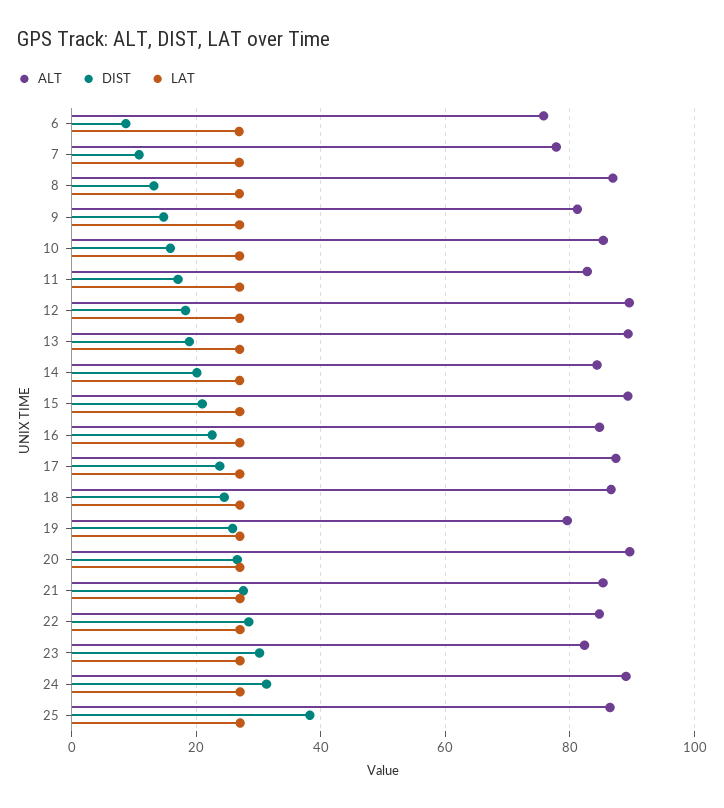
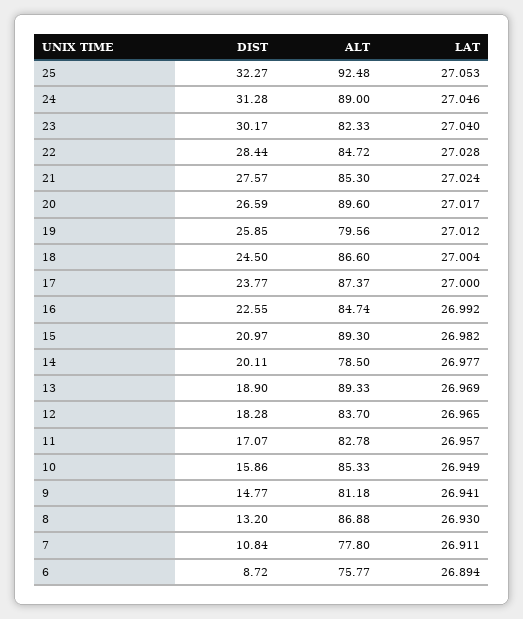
ALT, 12: 90 -> 83.7
ALT, 14: 84 -> 78.5
ALT, 25: 86 -> 92.48
DIST, 25: 38 -> 32.27

